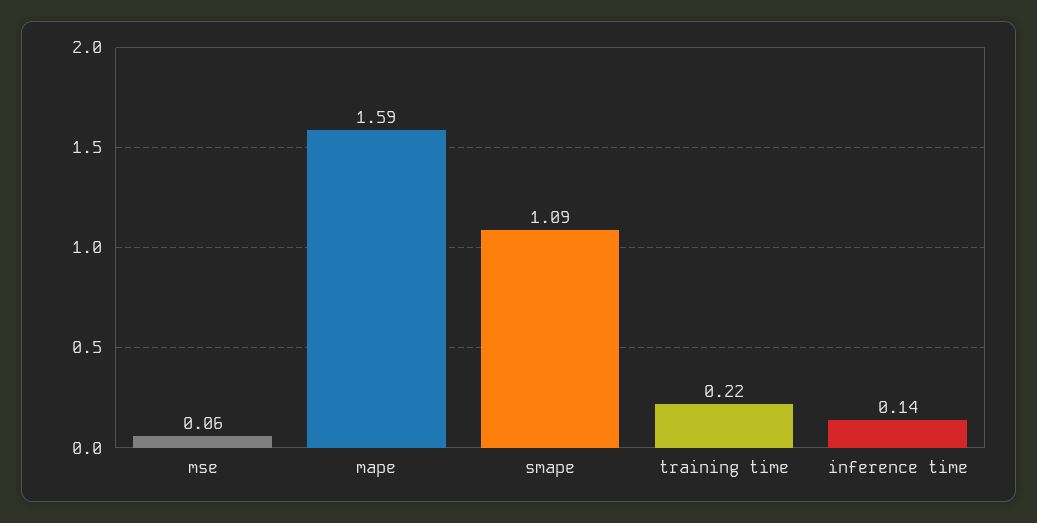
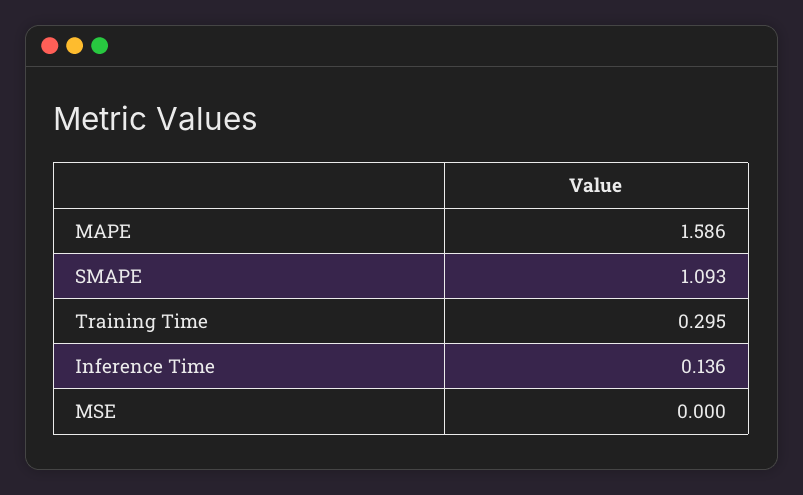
mse: 0.06 -> 0
training time: 0.22 -> 0.295

